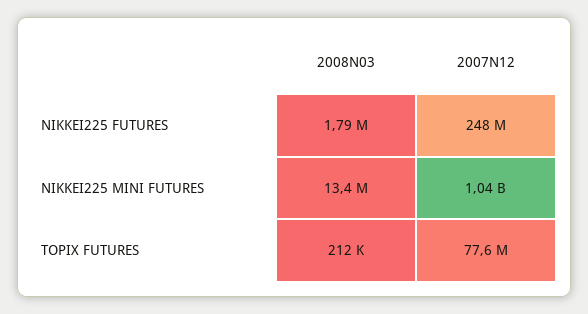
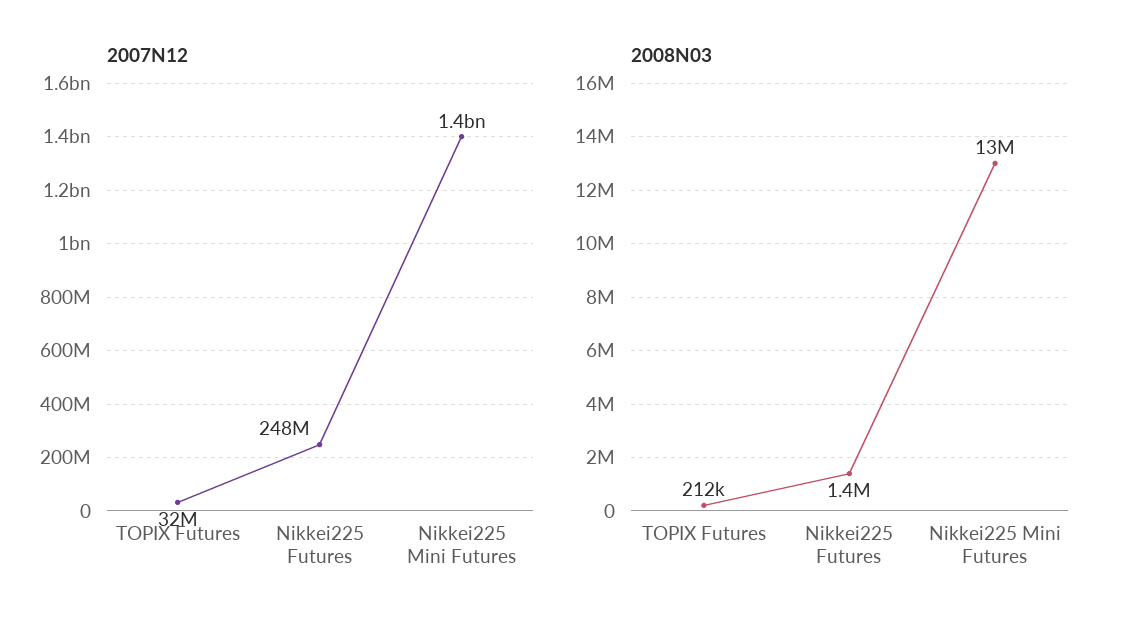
2008N03, NIKKEI225 FUTURES: 1790000 -> 1400000
2007N12, NIKKEI225 MINI FUTURES: 1040000000 -> 1400000000
2007N12, TOPIX FUTURES: 77600000 -> 32000000

